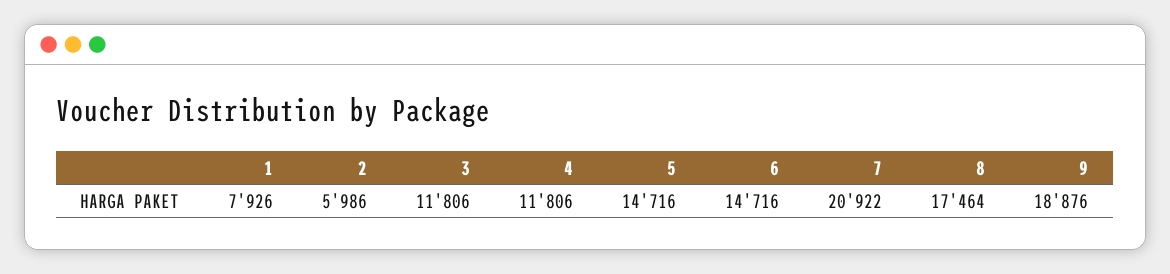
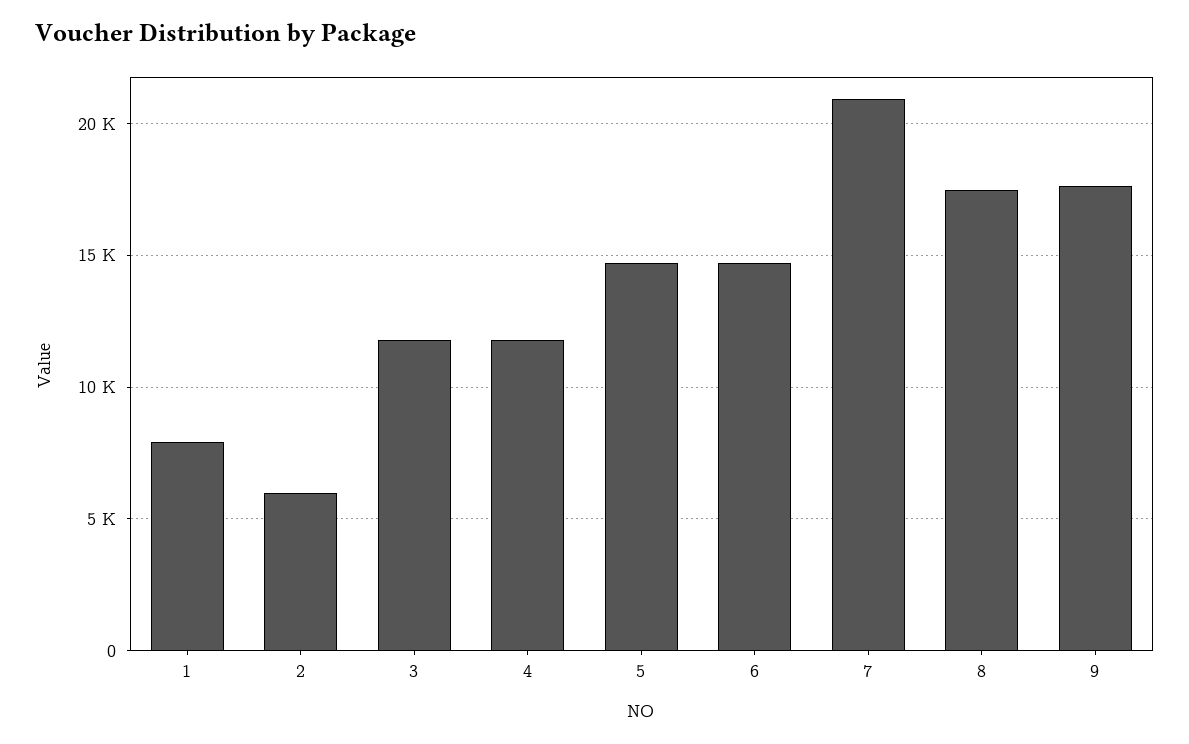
9: 18876 -> 17500

